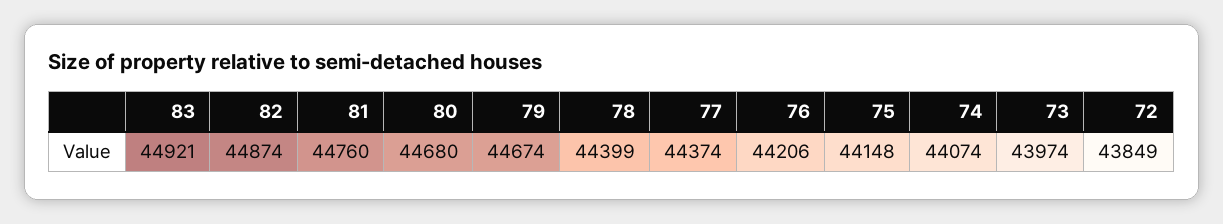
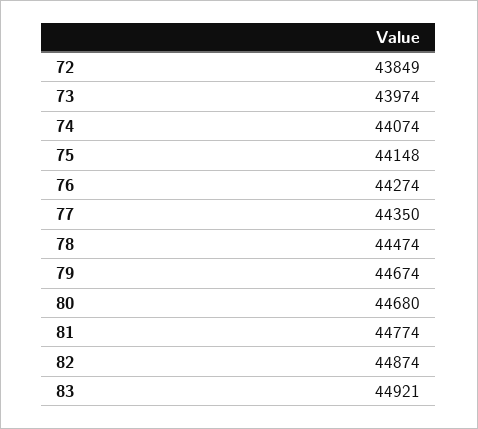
81: 44760 -> 44774
78: 44399 -> 44474
77: 44374 -> 44350
76: 44206 -> 44274

